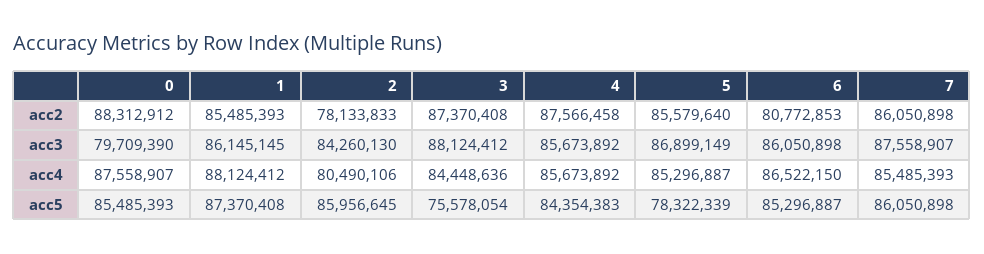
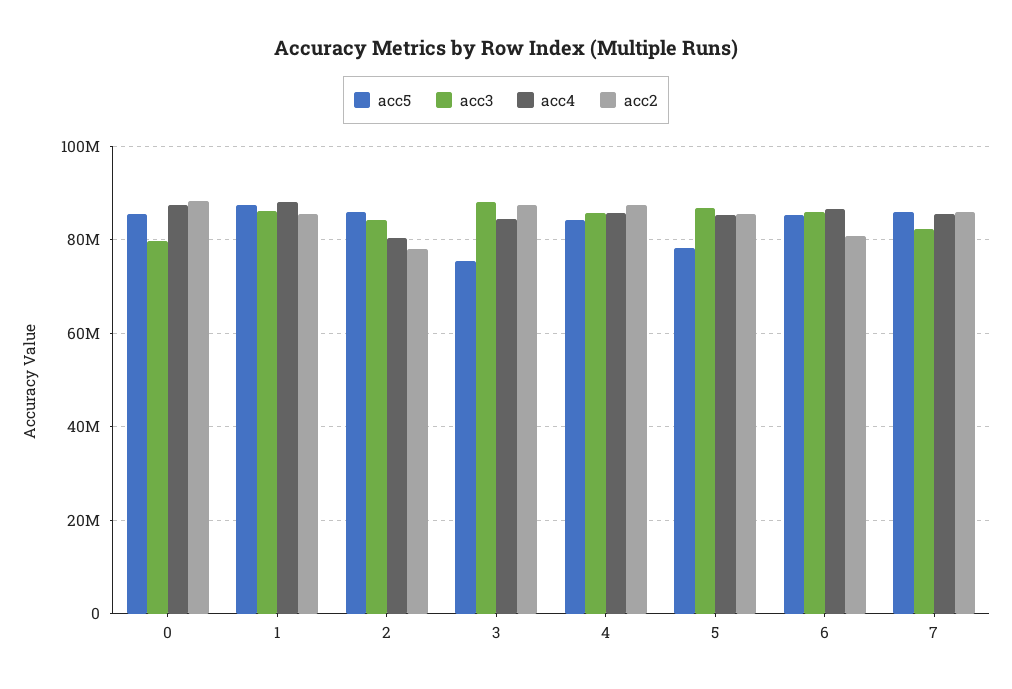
acc3, 7: 87558907 -> 82000000

